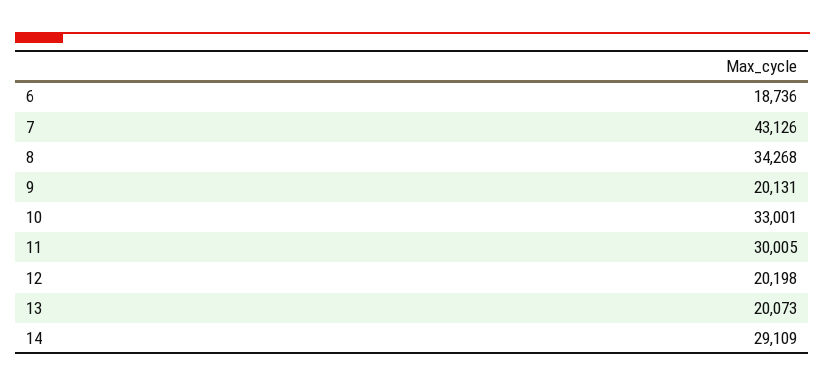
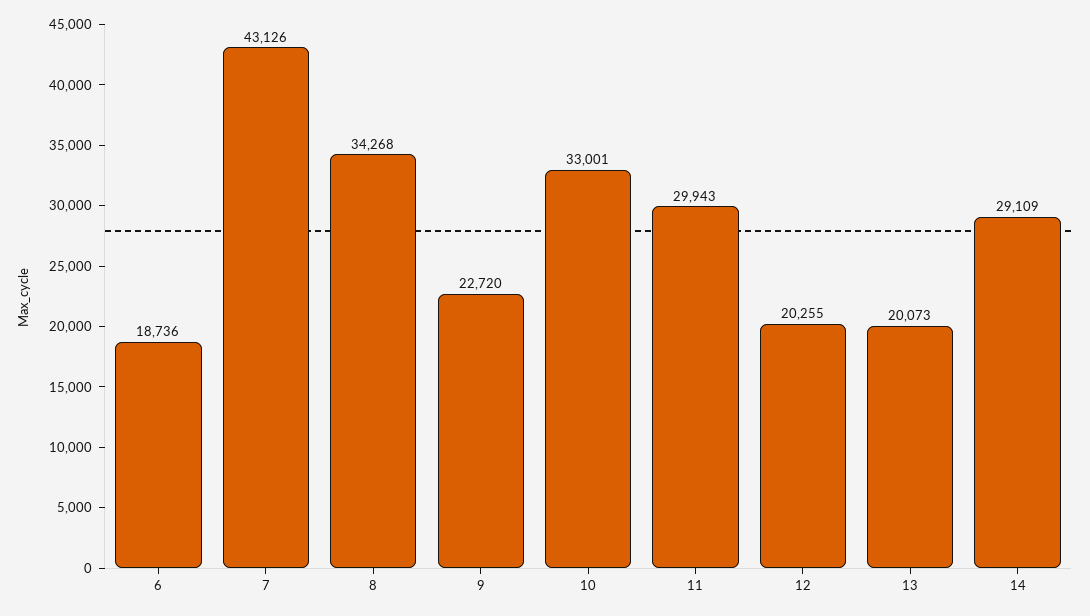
9: 20131 -> 22720
11: 30005 -> 29943
12: 20198 -> 20255

